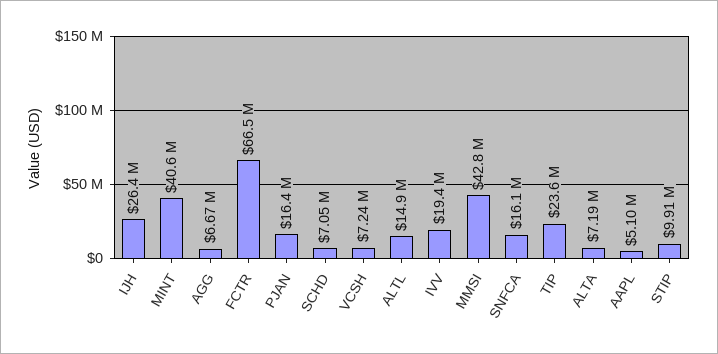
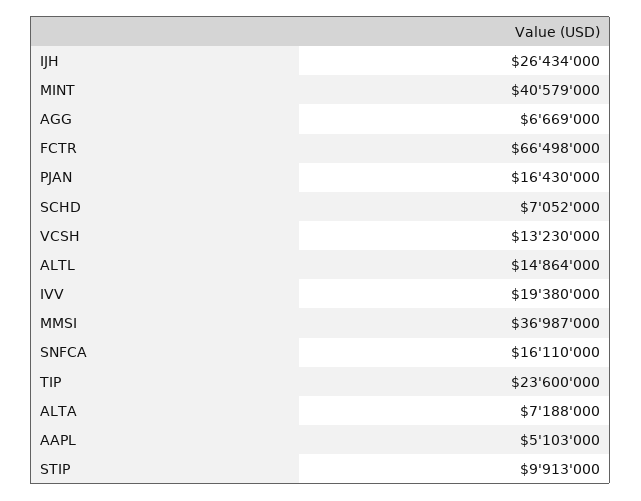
VCSH: 7240000 -> 13230000
MMSI: 42800000 -> 36987000

